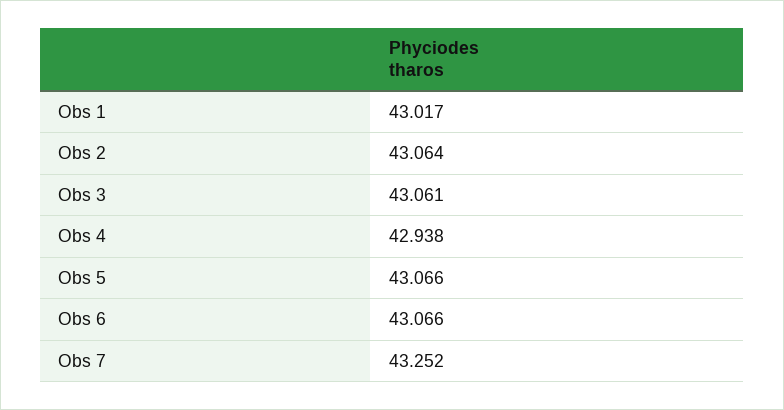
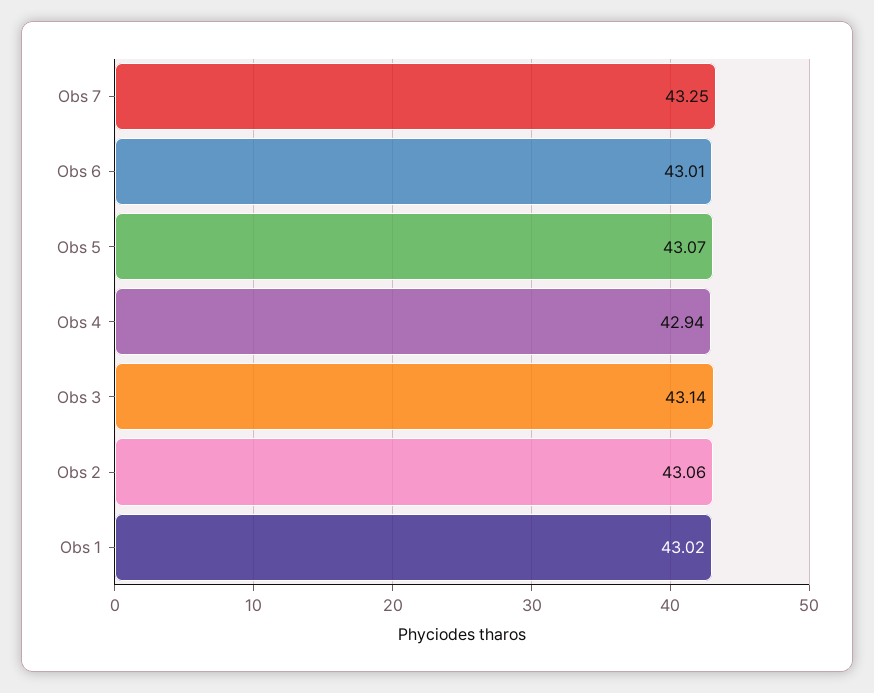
Obs 3: 43.061 -> 43.14
Obs 6: 43.066 -> 43.01

